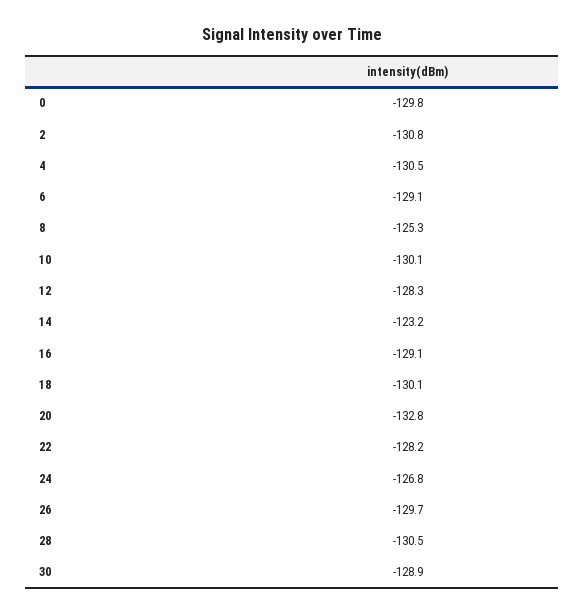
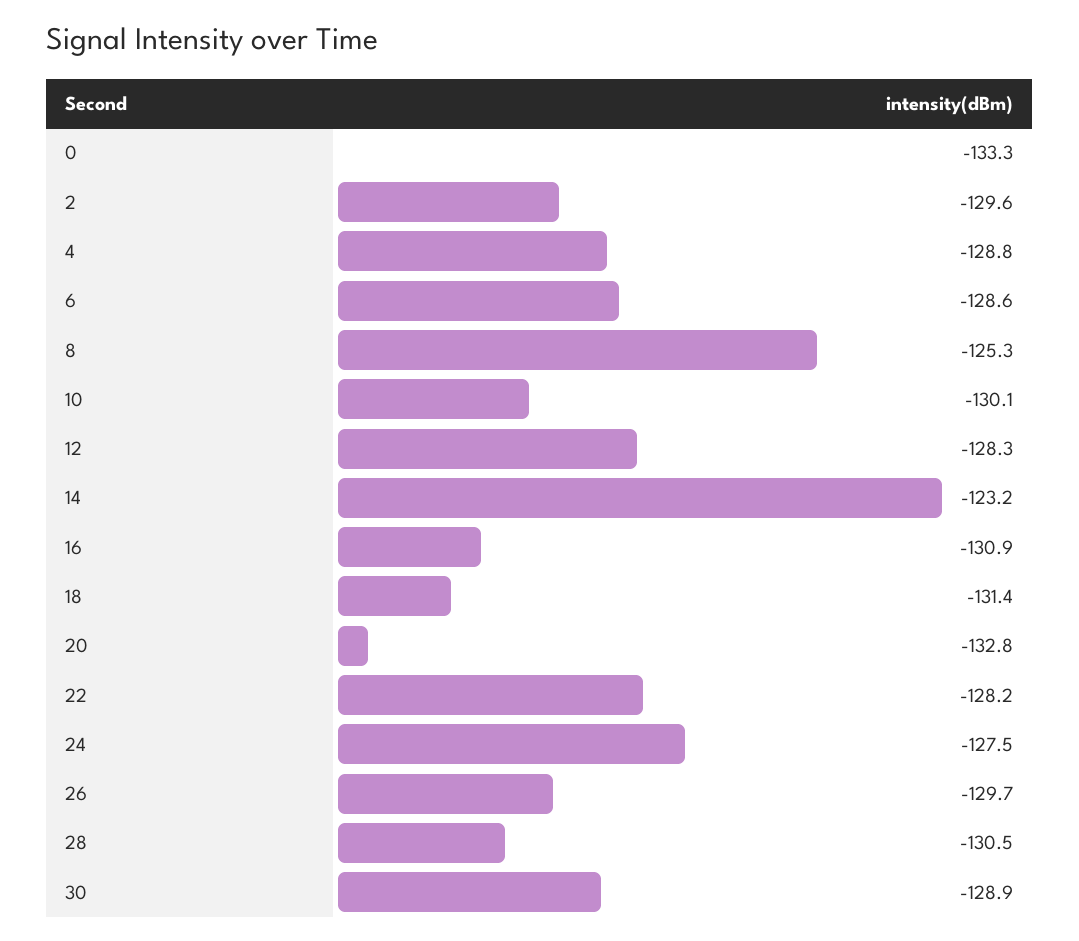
0: -129.8 -> -133.3
2: -130.8 -> -129.6
4: -130.5 -> -128.8
6: -129.1 -> -128.6
16: -129.1 -> -130.9
18: -130.1 -> -131.4
24: -126.8 -> -127.5

